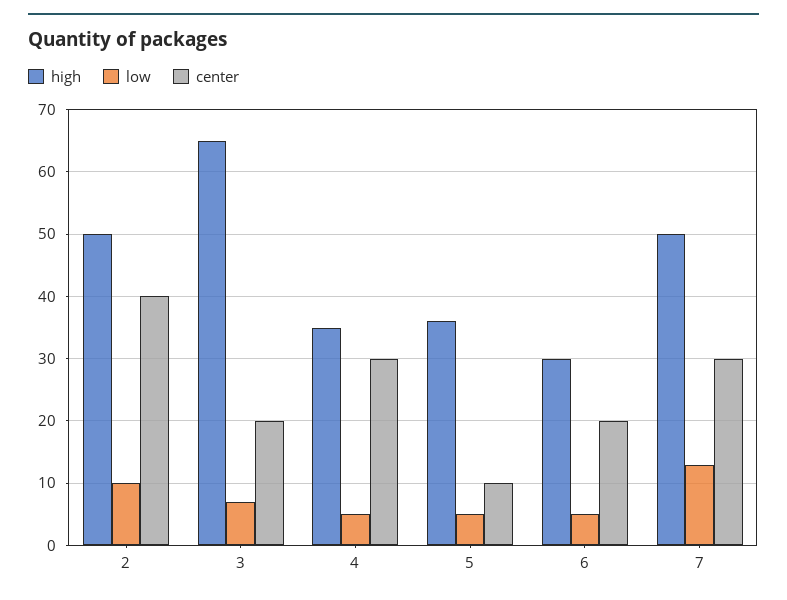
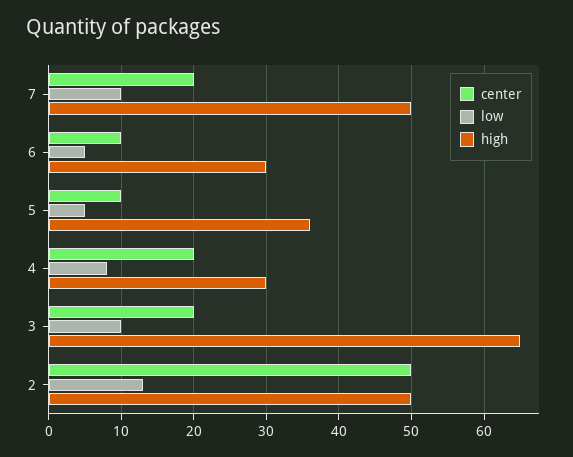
low, 2: 10 -> 13
center, 2: 40 -> 50
low, 3: 7 -> 10
high, 4: 35 -> 30
low, 4: 5 -> 8
center, 4: 30 -> 20
center, 6: 20 -> 10
low, 7: 13 -> 10
center, 7: 30 -> 20

